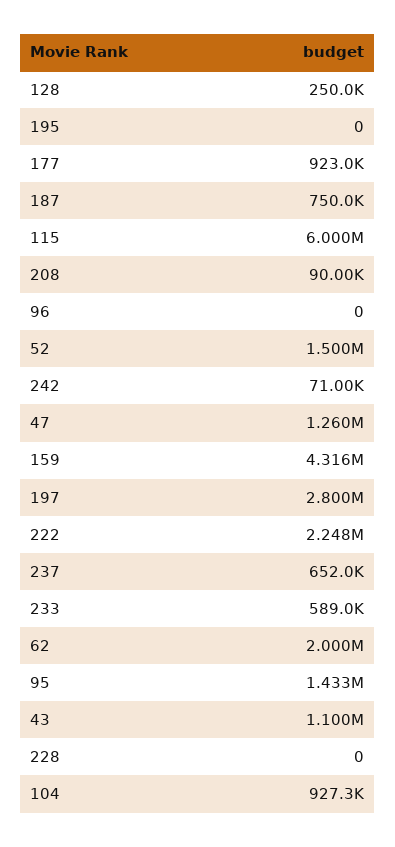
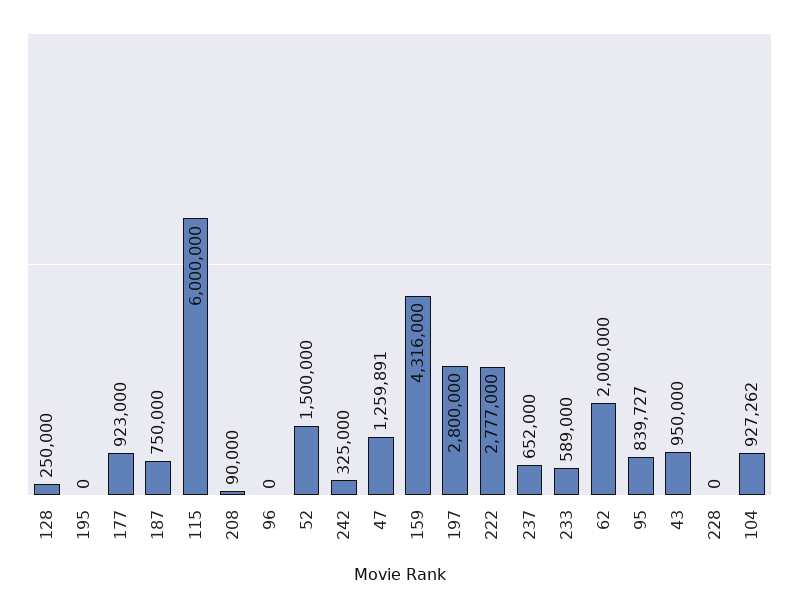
242: 71000 -> 325000
222: 2248000 -> 2777000
95: 1433000 -> 839727
43: 1100000 -> 950000

